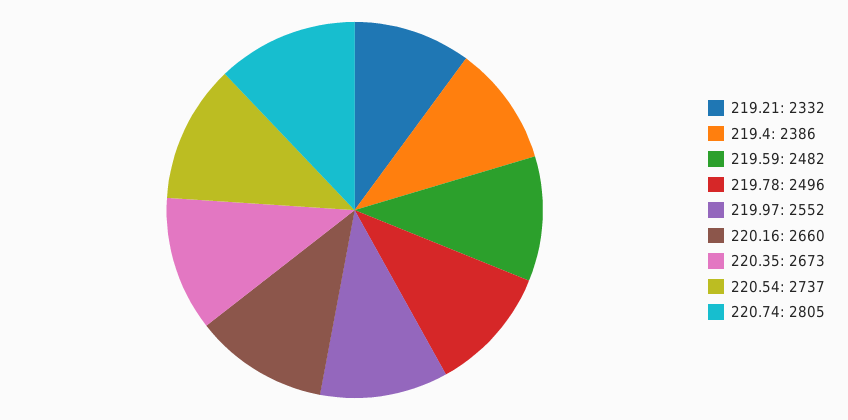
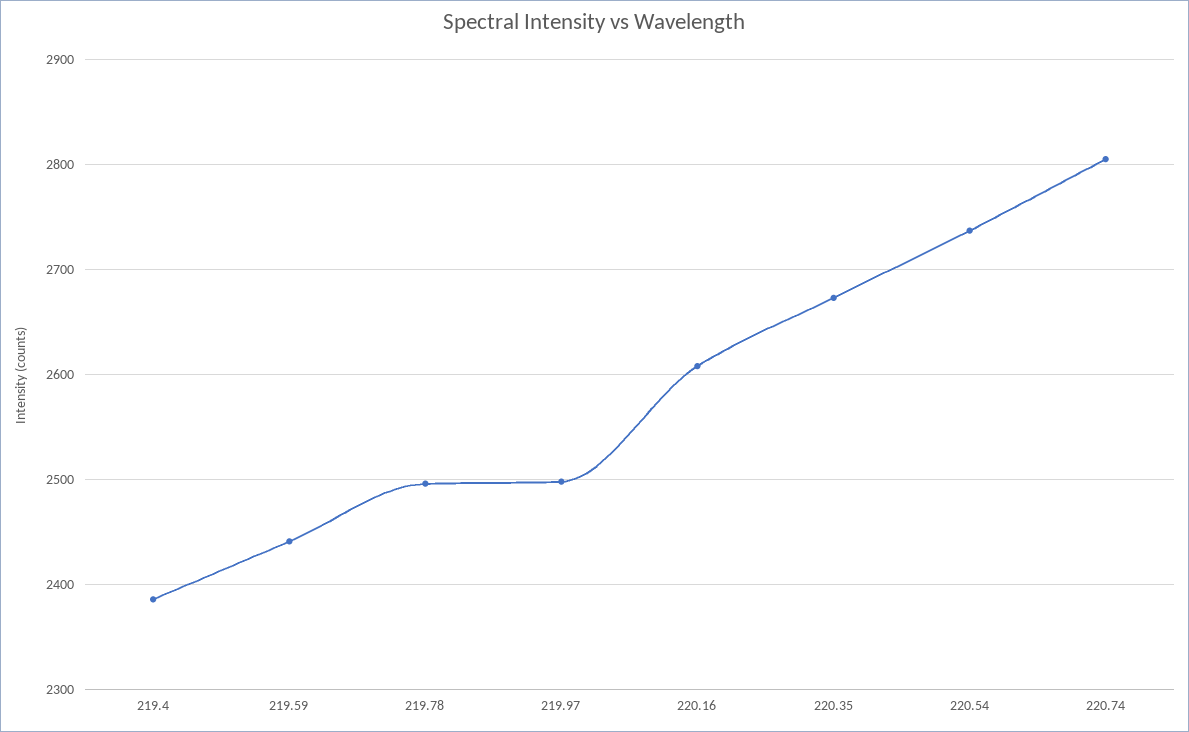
219.21: 2332 -> none
219.59: 2482 -> 2440
219.97: 2552 -> 2500
220.16: 2660 -> 2610

